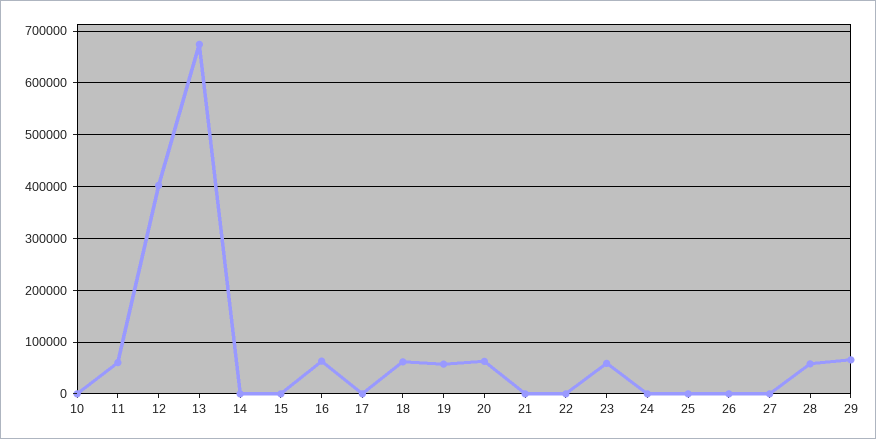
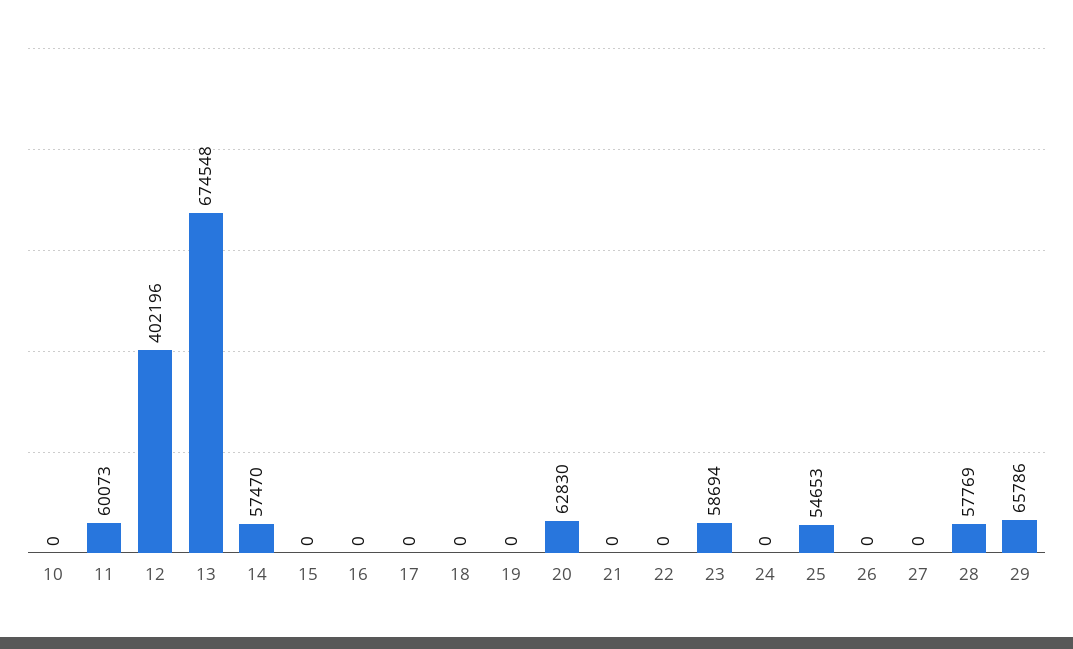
14: 0 -> 57470
16: 60000 -> 0
18: 60000 -> 0
19: 60000 -> 0
25: 0 -> 54653

